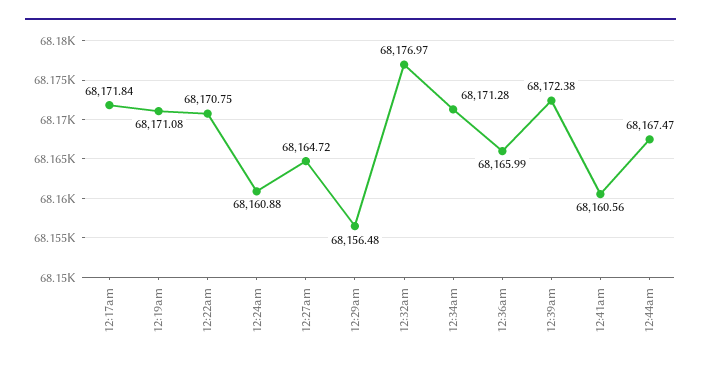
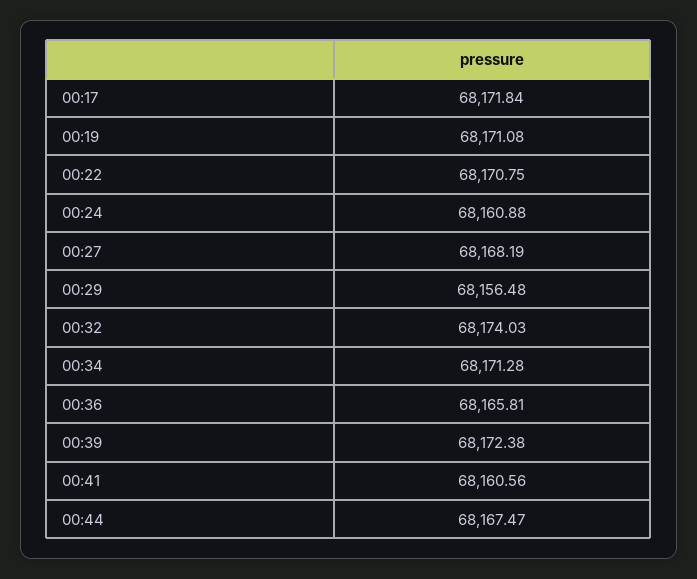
12:27am: 68164.72 -> 68168.19
12:32am: 68176.97 -> 68174.03
12:36am: 68165.99 -> 68165.81

